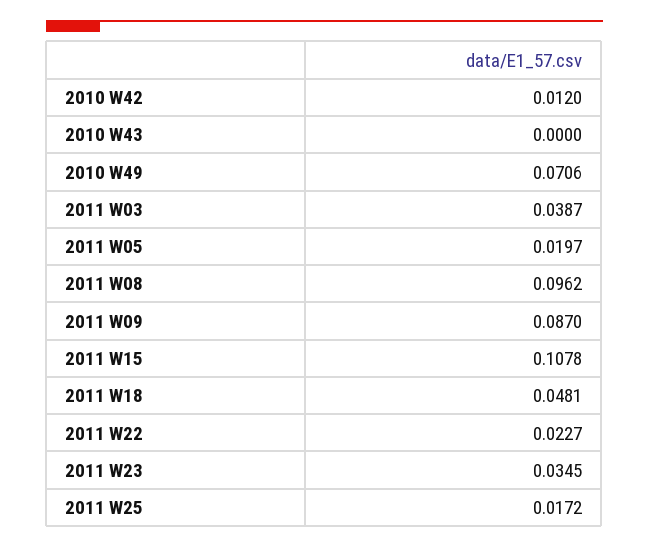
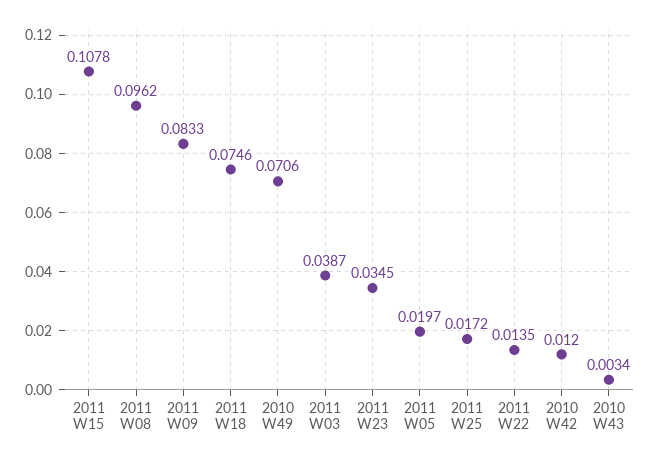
2010 W43: 0 -> 0.0034
2011 W09: 0.087 -> 0.0833
2011 W18: 0.0481 -> 0.0746
2011 W22: 0.0227 -> 0.0135

